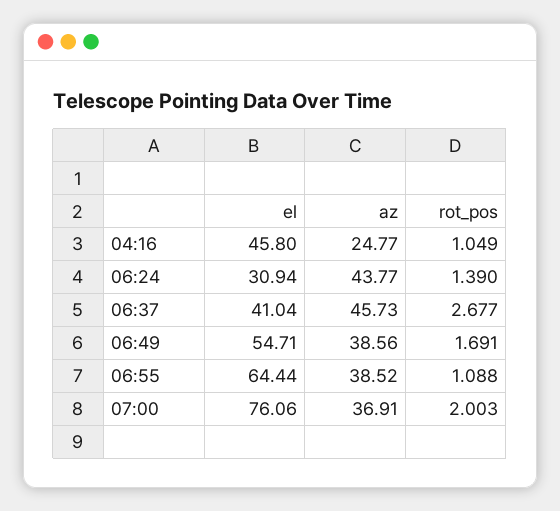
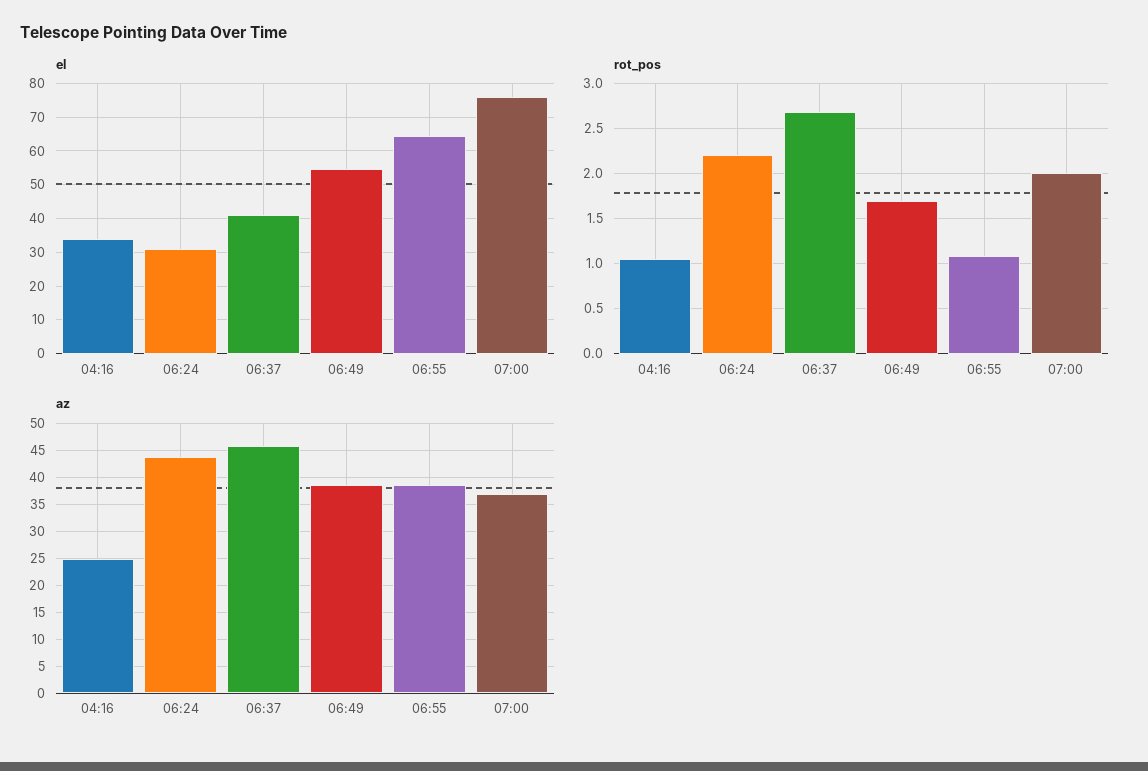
el, 04:16: 45.8 -> 34
rot_pos, 06:24: 1.39 -> 2.2

